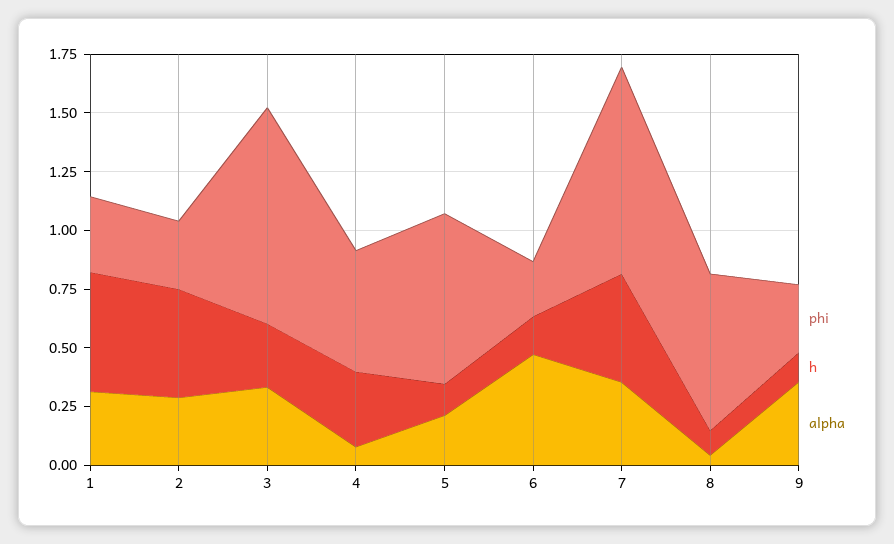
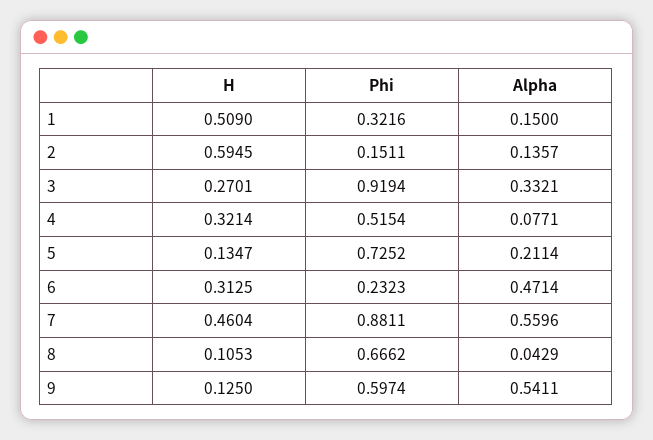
alpha, 1: 0.3 -> 0.15
phi, 2: 0.3 -> 0.1511
h, 2: 0.45 -> 0.5945
alpha, 2: 0.3 -> 0.1357
h, 6: 0.15 -> 0.3125
alpha, 7: 0.35 -> 0.5596
phi, 9: 0.3 -> 0.5974
alpha, 9: 0.35 -> 0.5411

